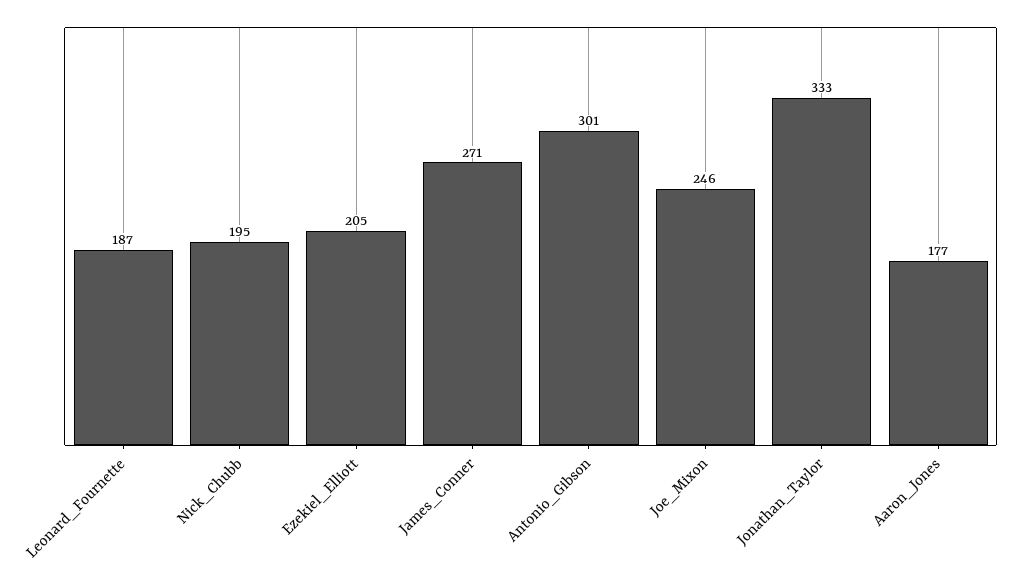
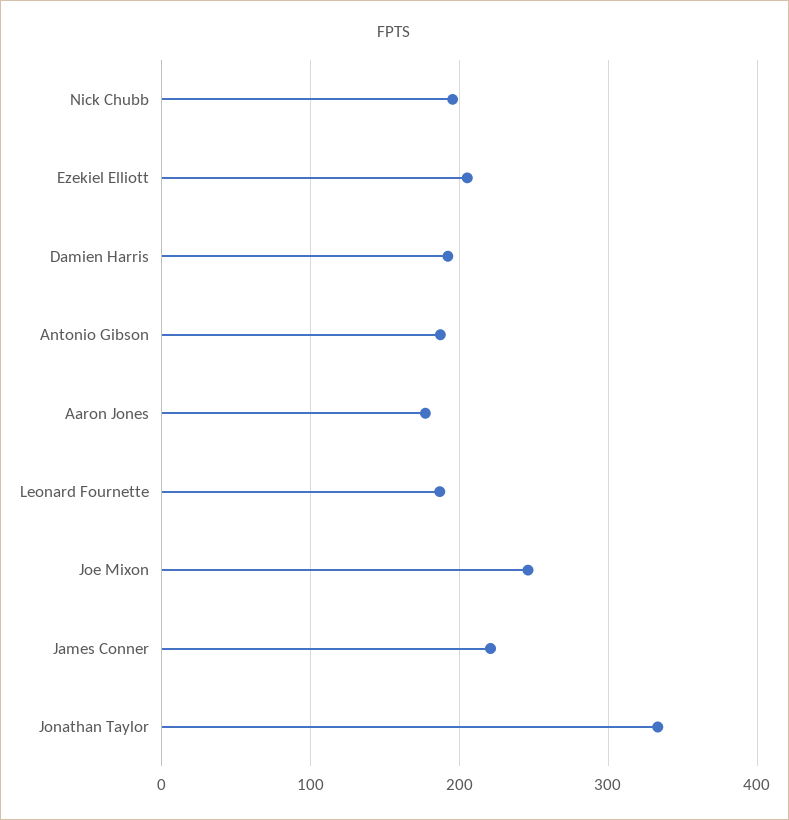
James_Conner: 271 -> 220
Antonio_Gibson: 301 -> 190
Damien Harris: none -> 190

